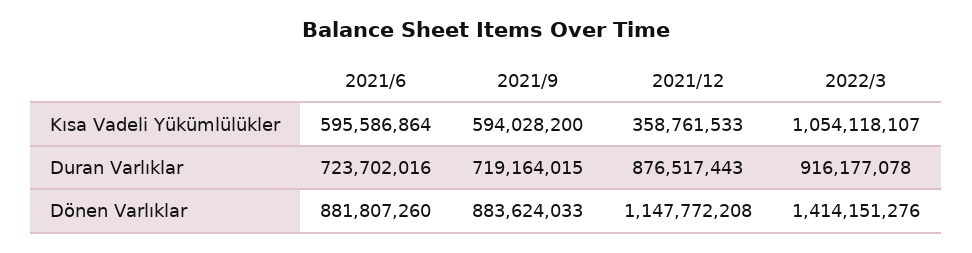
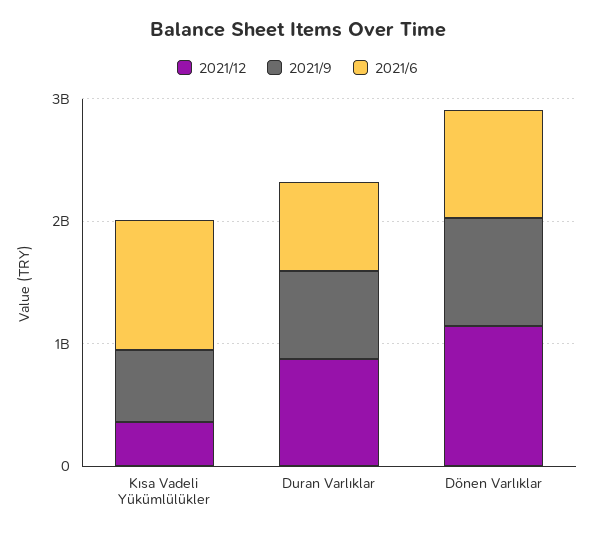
2021/6, Kısa Vadeli Yükümlülükler: 595586864 -> 1000000000
2022/3, Kısa Vadeli Yükümlülükler: 1054118107 -> none
2022/3, Duran Varlıklar: 916177078 -> none
2022/3, Dönen Varlıklar: 1414151276 -> none

